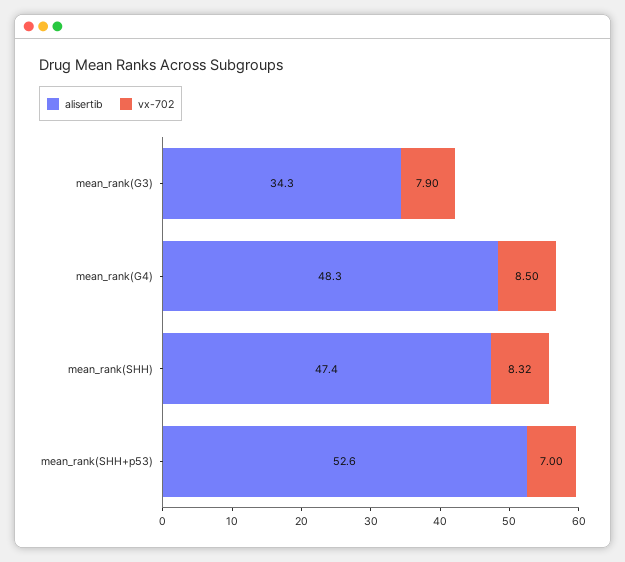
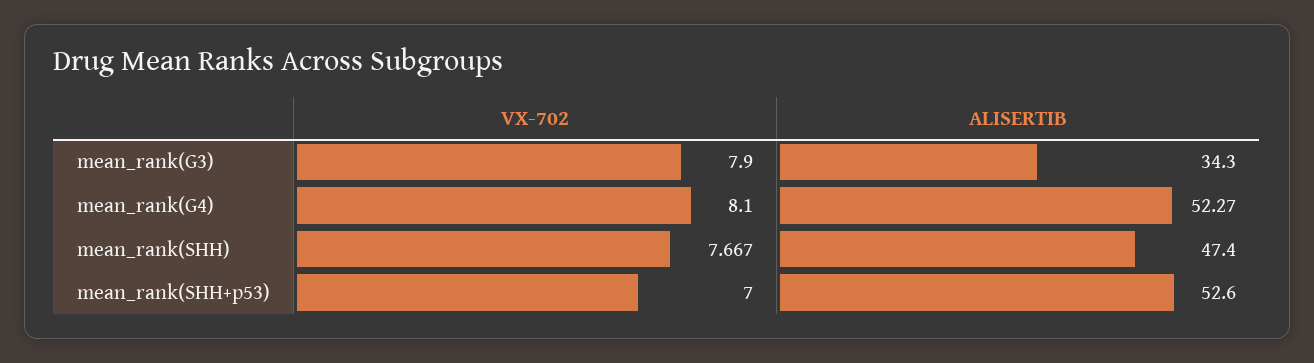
alisertib, mean_rank(G4): 48.3 -> 52.27
vx-702, mean_rank(G4): 8.5 -> 8.1
vx-702, mean_rank(SHH): 8.32 -> 7.667

